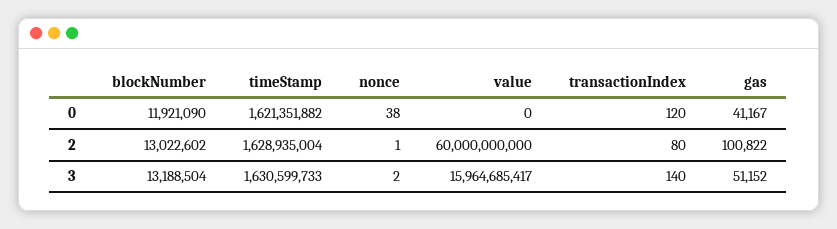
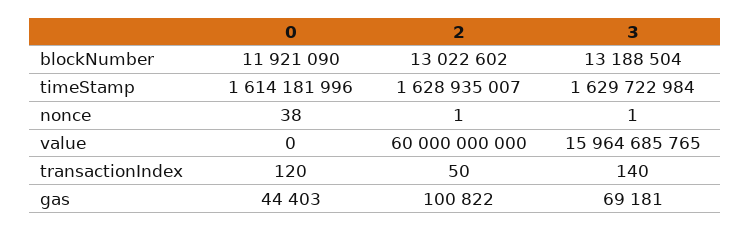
timeStamp, 0: 1621351882 -> 1614181996
gas, 0: 41167 -> 44403
timeStamp, 2: 1628935004 -> 1628935007
transactionIndex, 2: 80 -> 50
timeStamp, 3: 1630599733 -> 1629722984
nonce, 3: 2 -> 1
value, 3: 15964685417 -> 15964685765
gas, 3: 51152 -> 69181

